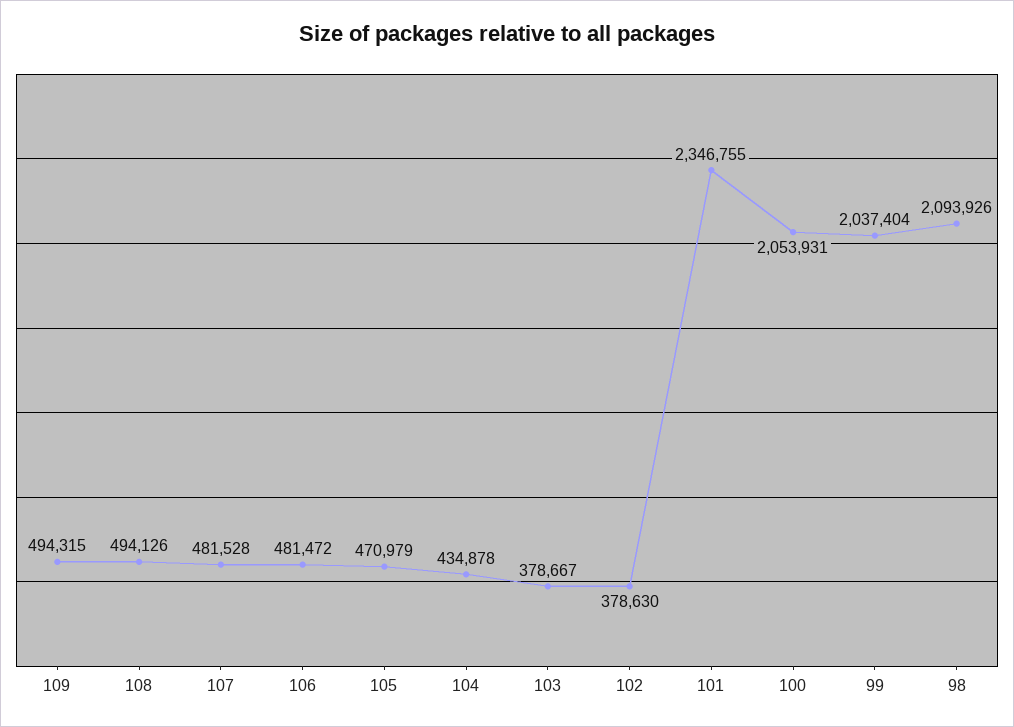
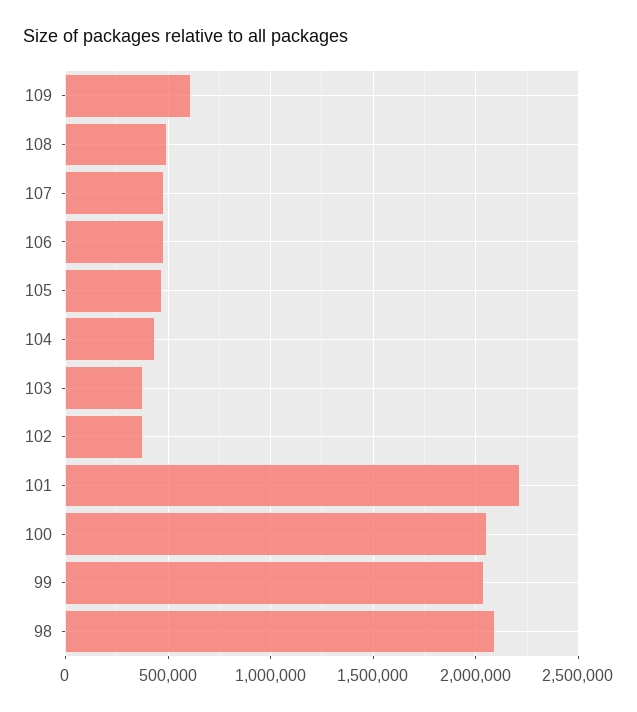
109: 494315 -> 600000
101: 2346755 -> 2200000

